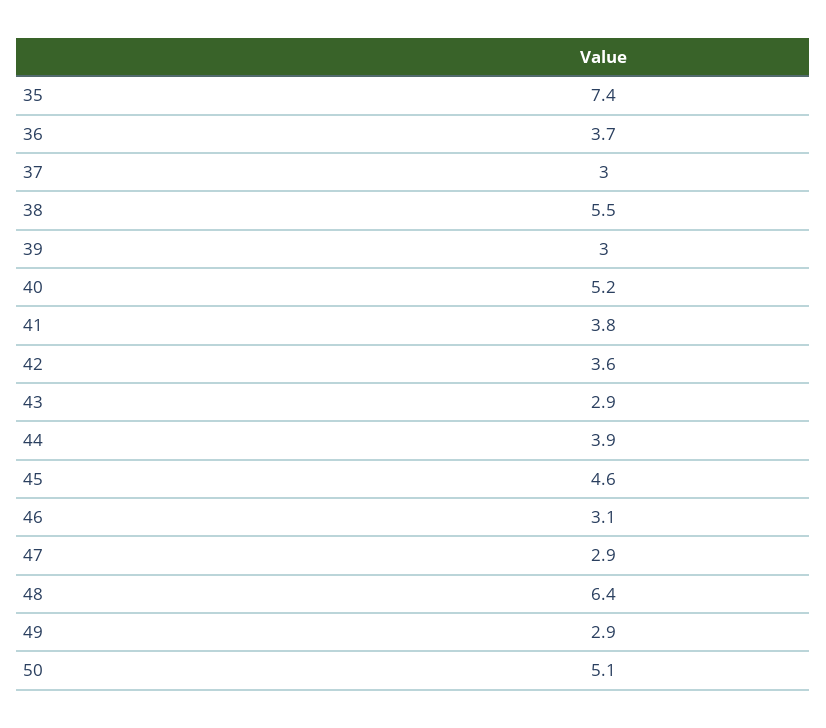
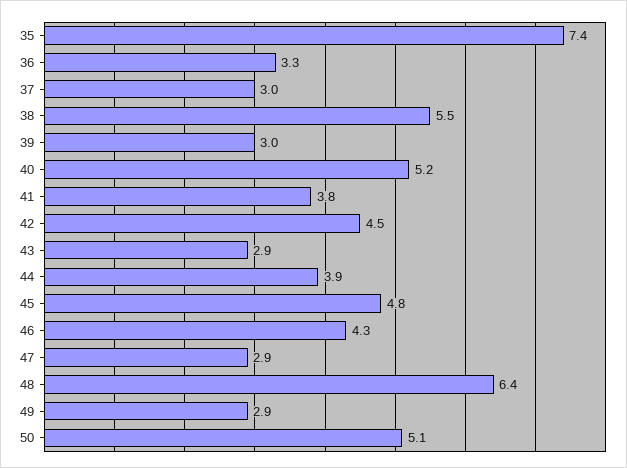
36: 3.7 -> 3.3
42: 3.6 -> 4.5
45: 4.6 -> 4.8
46: 3.1 -> 4.3

